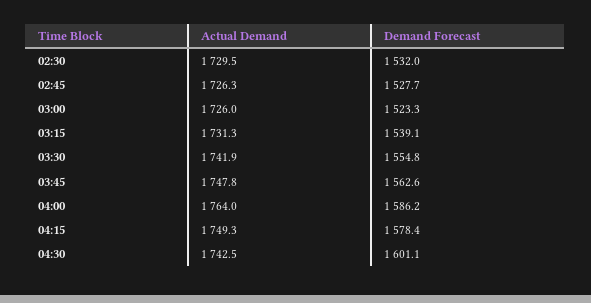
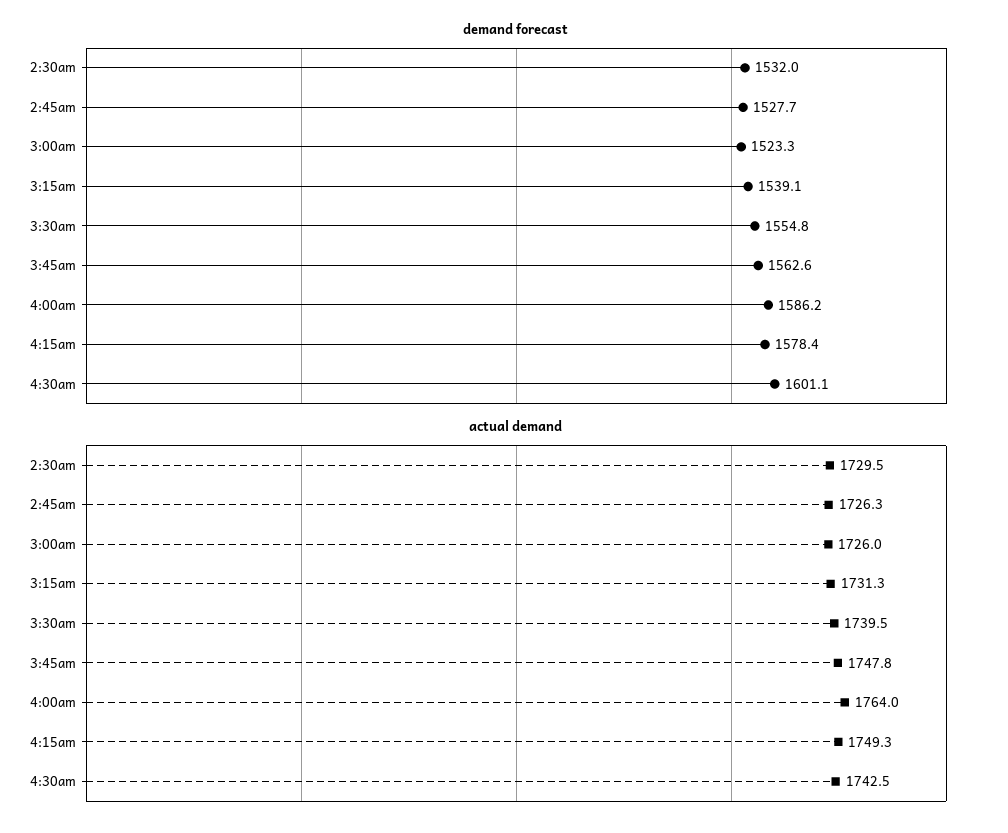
Actual Demand, 03:30: 1741.9 -> 1739.5

